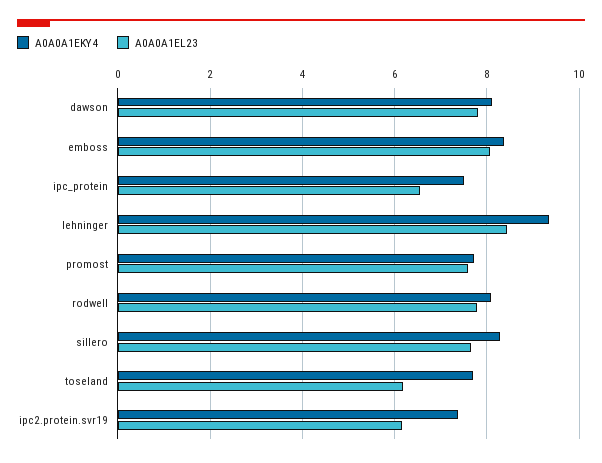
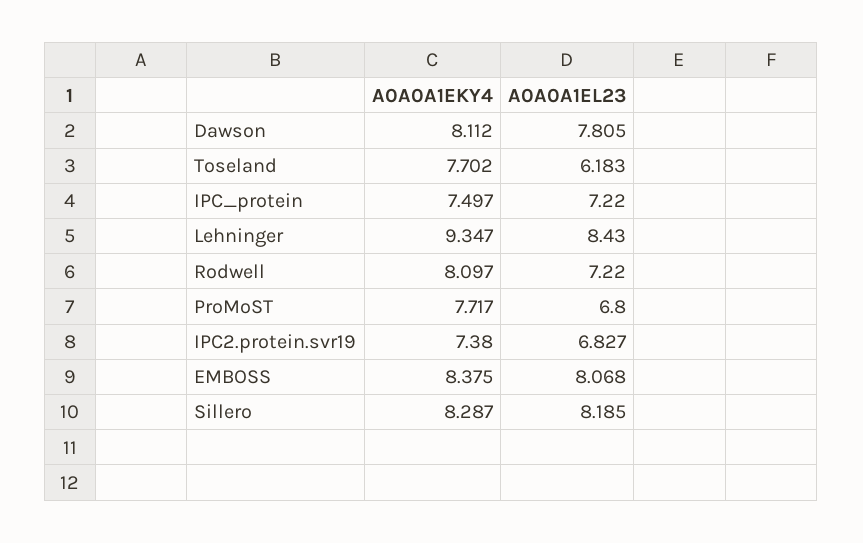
A0A0A1EL23, ipc_protein: 6.6 -> 7.22
A0A0A1EL23, promost: 7.6 -> 6.8
A0A0A1EL23, rodwell: 7.8 -> 7.22
A0A0A1EL23, sillero: 7.6 -> 8.185
A0A0A1EL23, ipc2.protein.svr19: 6.2 -> 6.827

